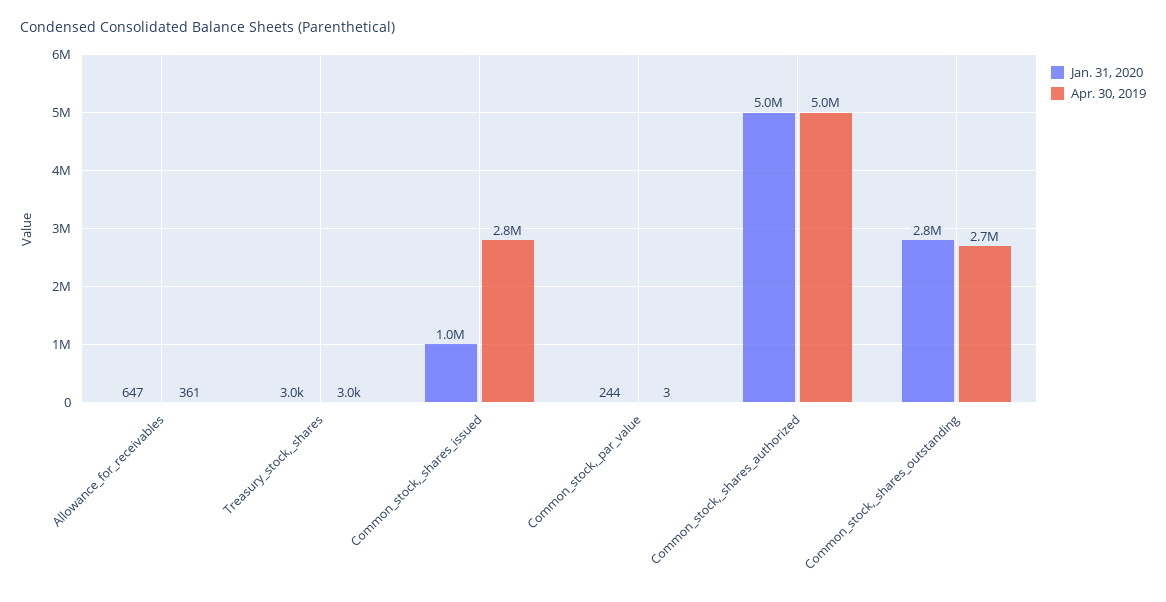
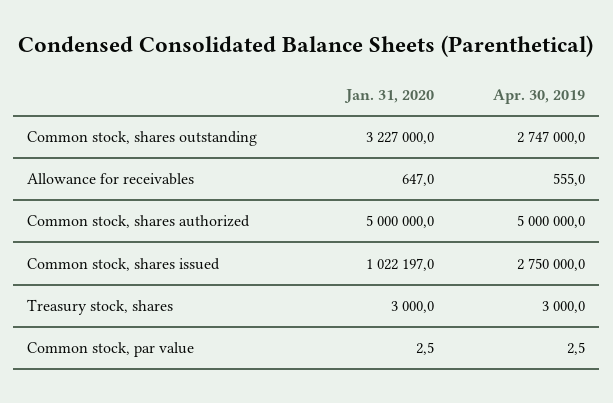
Apr. 30, 2019, Allowance_for_receivables: 361 -> 555
Jan. 31, 2020, Common_stock,_par_value: 244 -> 2.5
Jan. 31, 2020, Common_stock,_shares_outstanding: 2800000 -> 3227000

